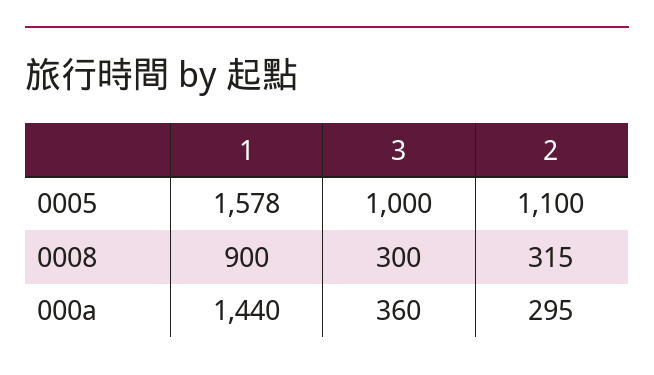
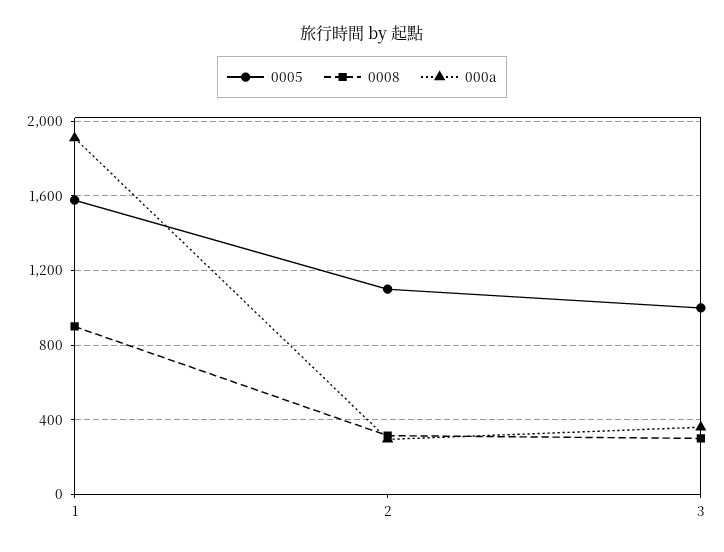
000a, 1: 1440 -> 1900

